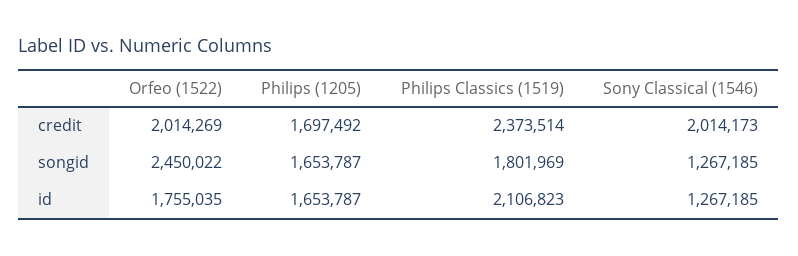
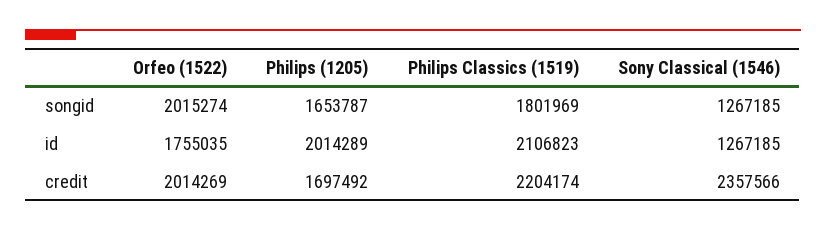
Philips Classics (1519), credit: 2373514 -> 2204174
Sony Classical (1546), credit: 2014173 -> 2357566
Orfeo (1522), songid: 2450022 -> 2015274
Philips (1205), id: 1653787 -> 2014289

